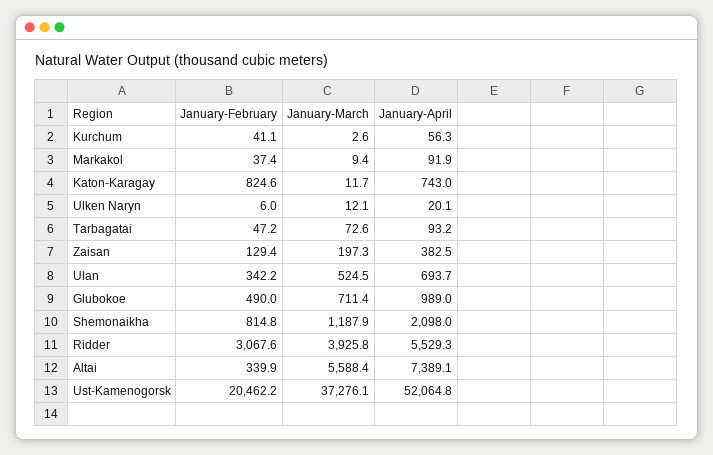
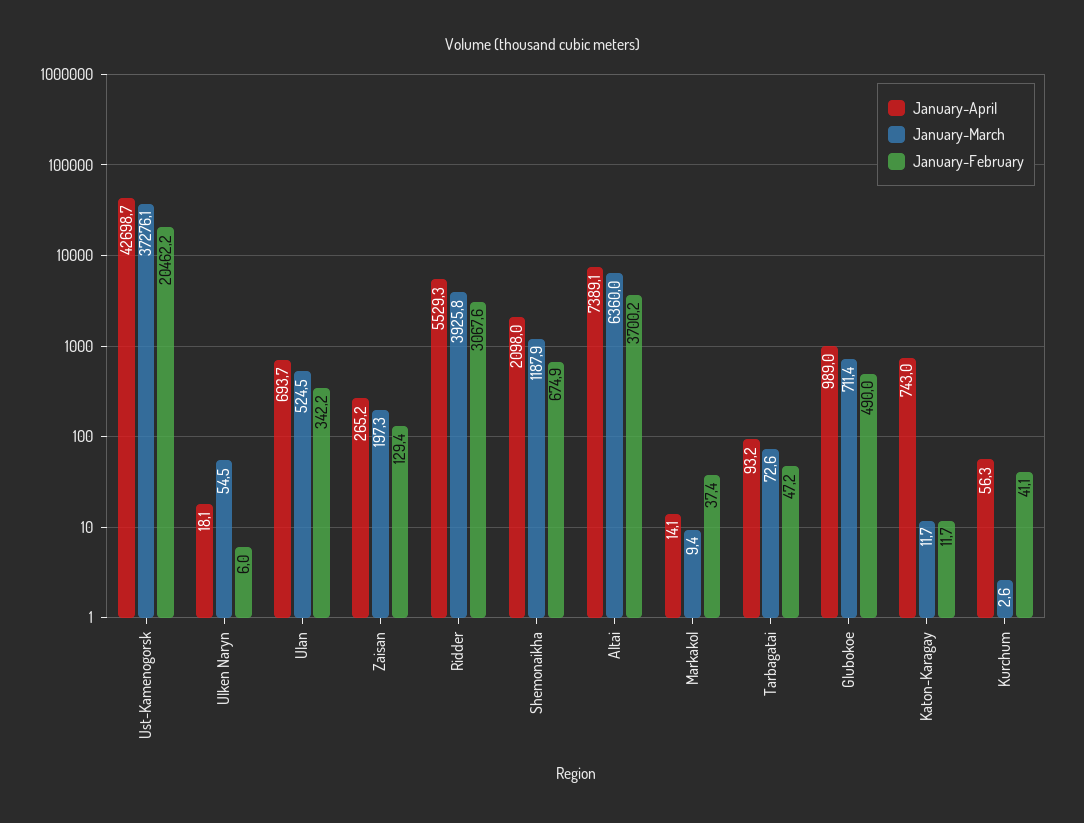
January-April, Markakol: 91.9 -> 14.1
January-February, Katon-Karagay: 824.6 -> 11.7
January-March, Ulken Naryn: 12.1 -> 54.5
January-April, Ulken Naryn: 20.1 -> 18.1
January-April, Zaisan: 382.5 -> 265.2
January-February, Shemonaikha: 814.8 -> 674.9
January-February, Altai: 339.9 -> 3700.2
January-March, Altai: 5588.4 -> 6360
January-April, Ust-Kamenogorsk: 52064.8 -> 42698.7

